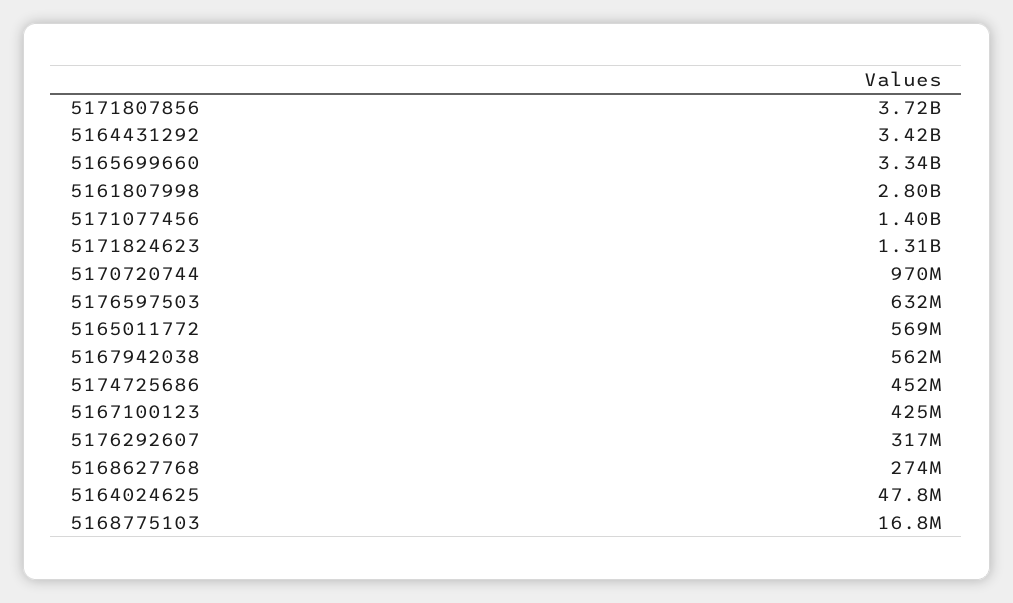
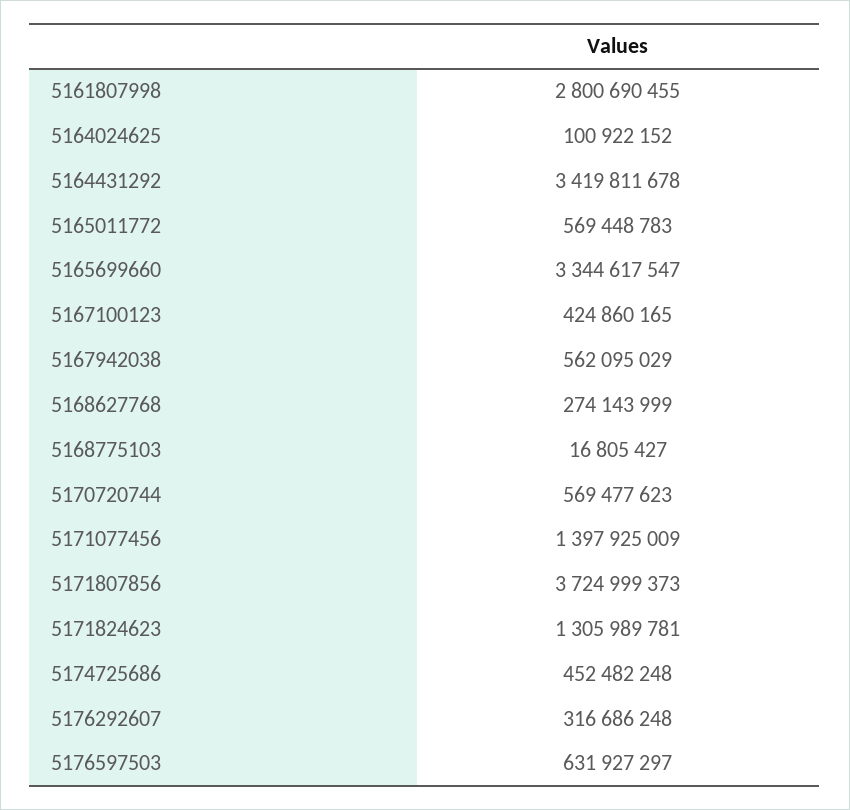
5170720744: 970000000 -> 569477623
5164024625: 47800000 -> 100922152

